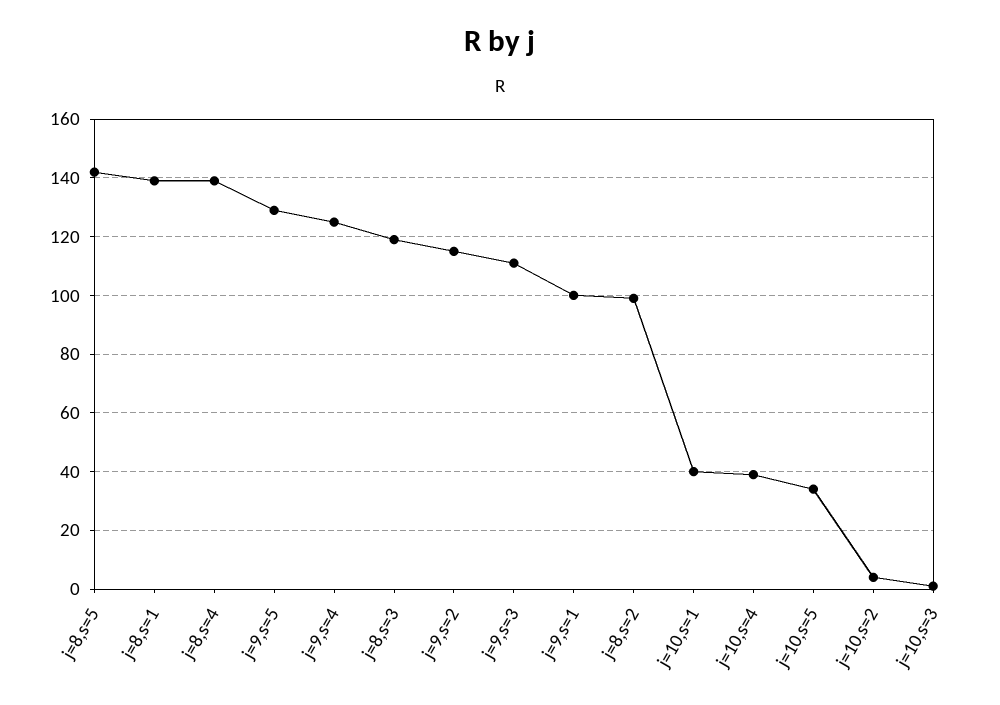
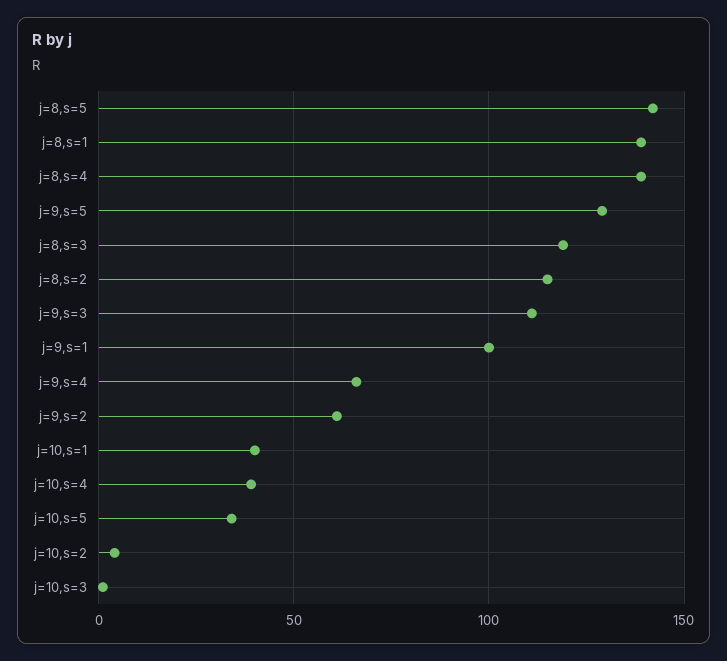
j=9,s=4: 125 -> 65
j=9,s=2: 115 -> 60
j=8,s=2: 100 -> 115

